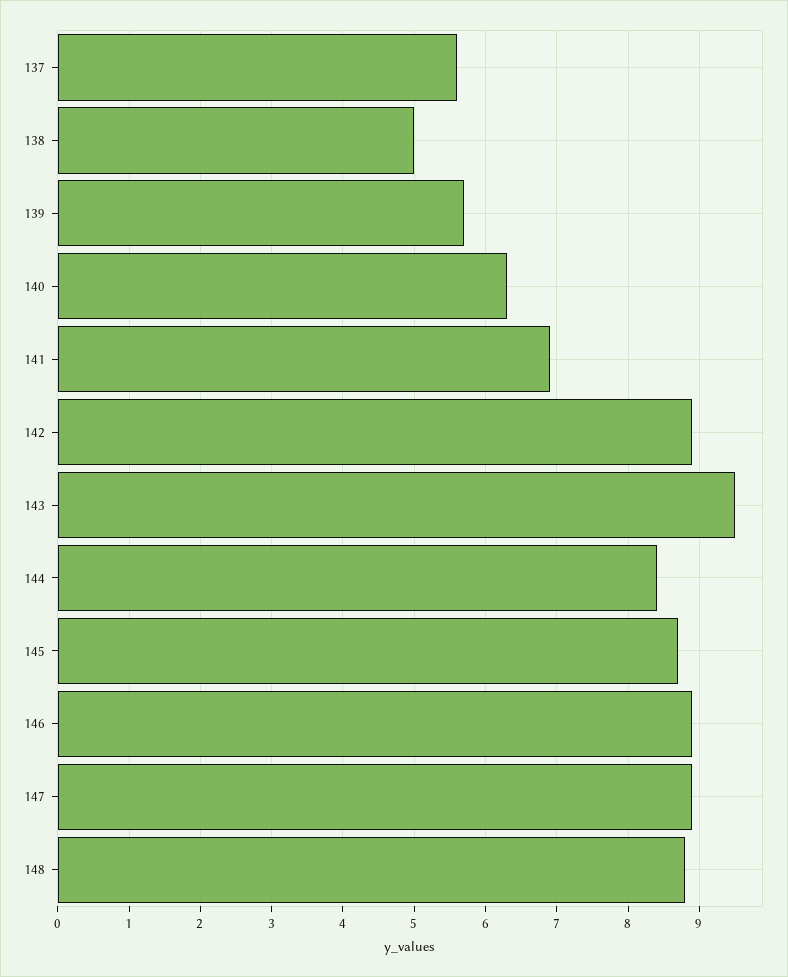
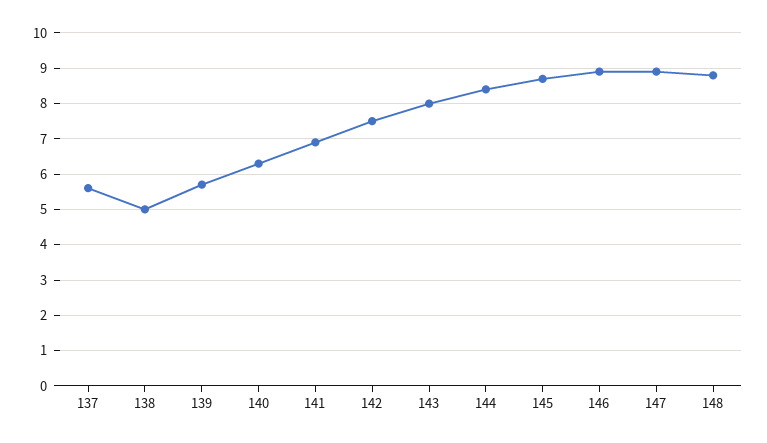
142: 8.9 -> 7.5
143: 9.5 -> 8

